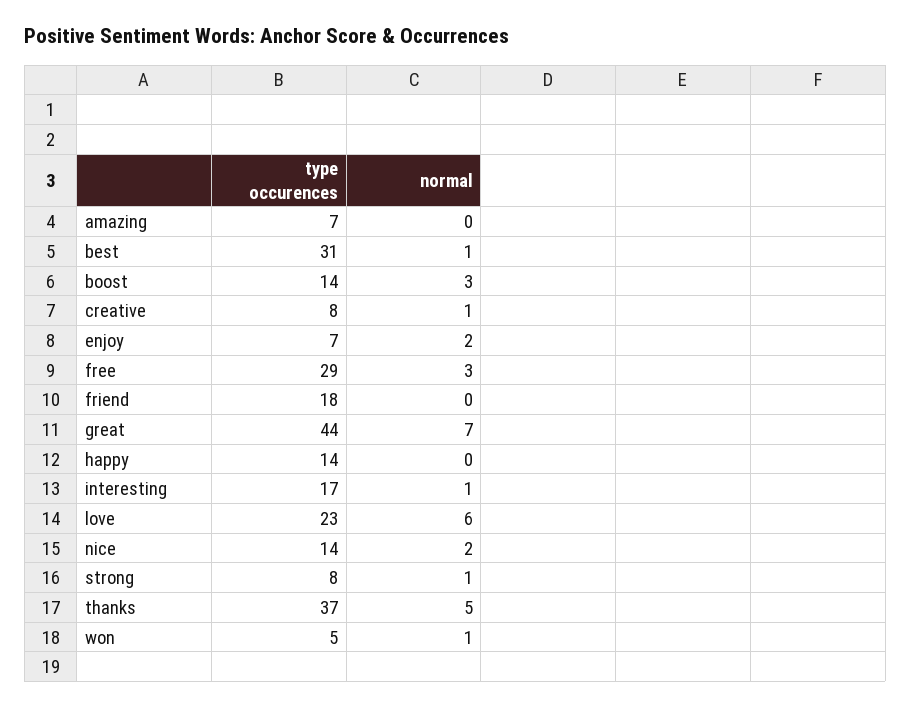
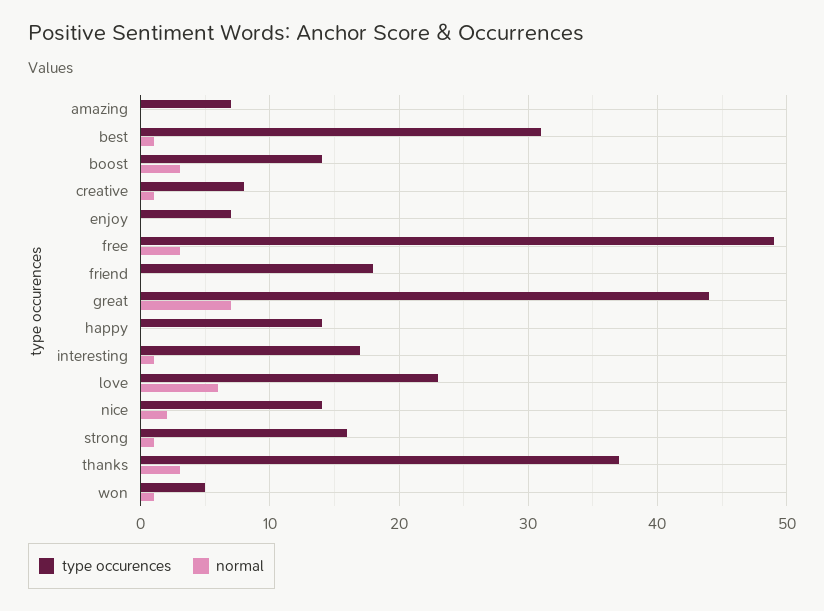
normal, enjoy: 2 -> 0
type occurences, free: 29 -> 49
type occurences, strong: 8 -> 16
normal, thanks: 5 -> 3

